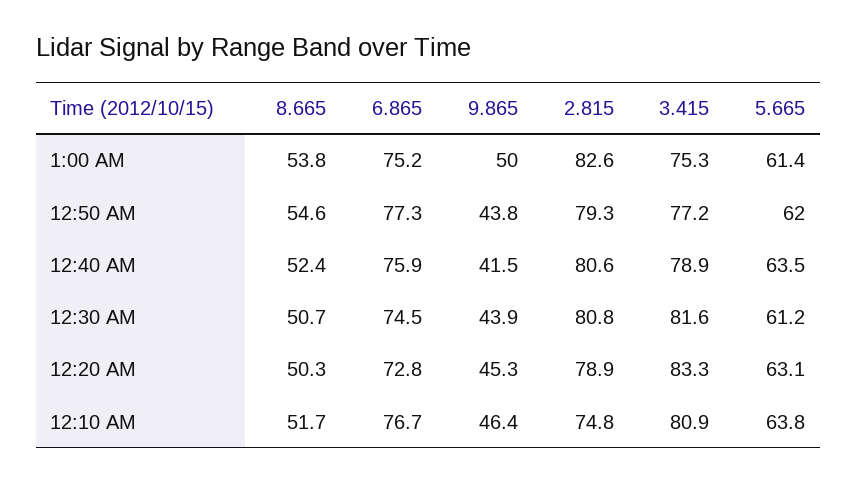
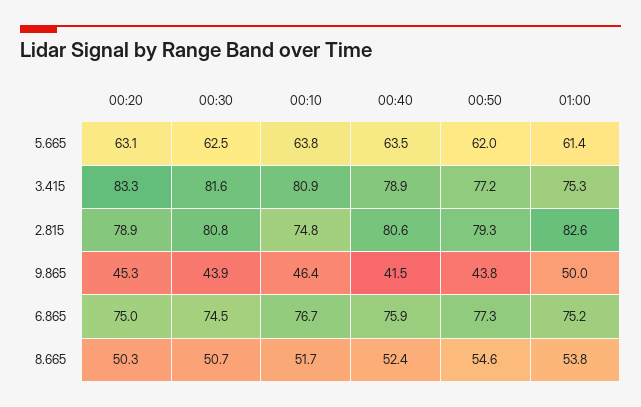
5.665, 12:30 AM: 61.2 -> 62.5
6.865, 12:20 AM: 72.8 -> 75

